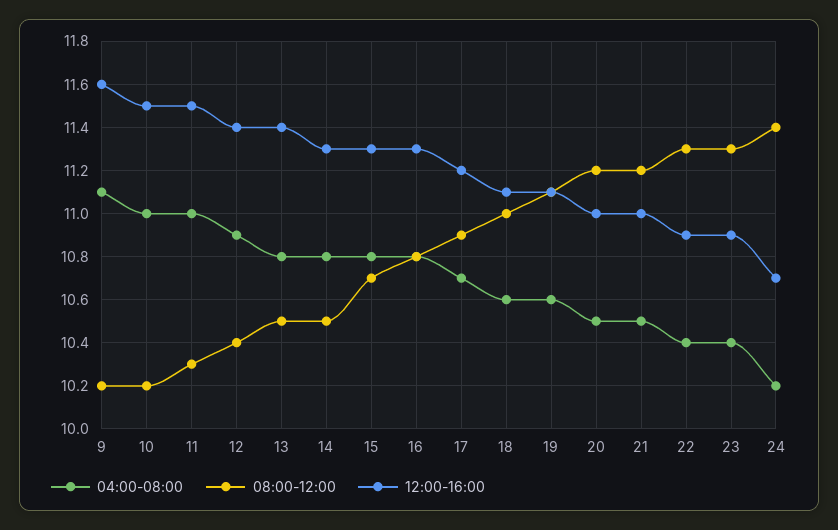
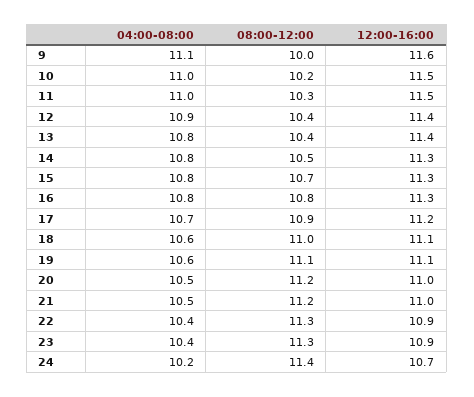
08:00-12:00, 9: 10.2 -> 10
08:00-12:00, 13: 10.5 -> 10.4

